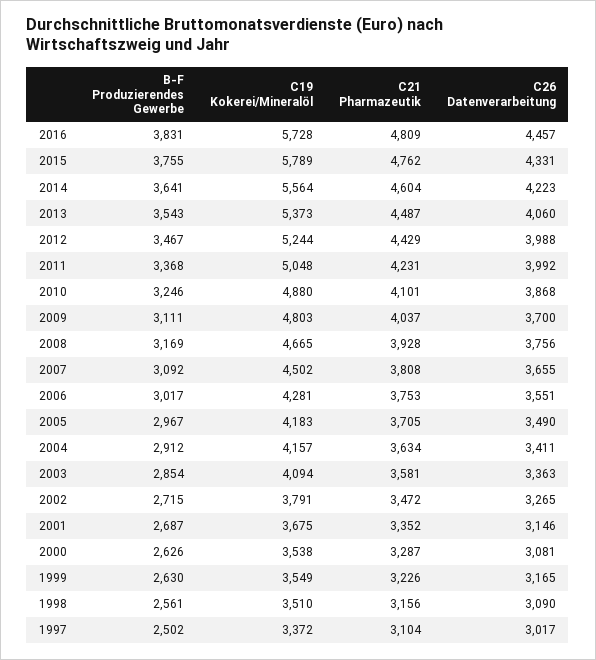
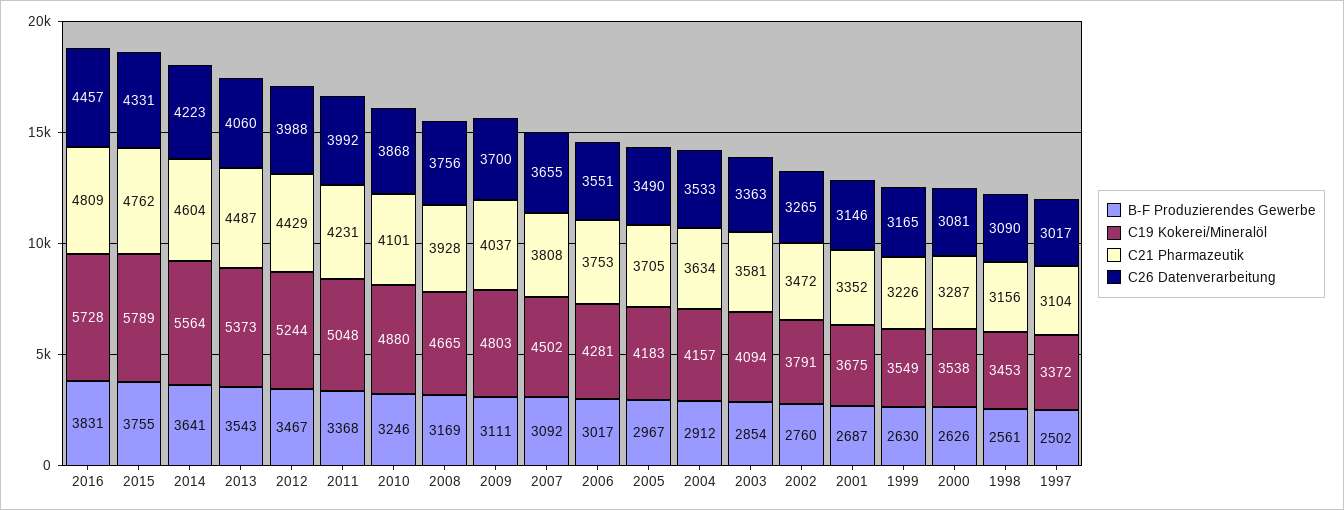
C26 Datenverarbeitung, 2004: 3411 -> 3533
B-F Produzierendes Gewerbe, 2002: 2715 -> 2760
C19 Kokerei/Mineralöl, 1998: 3510 -> 3453

